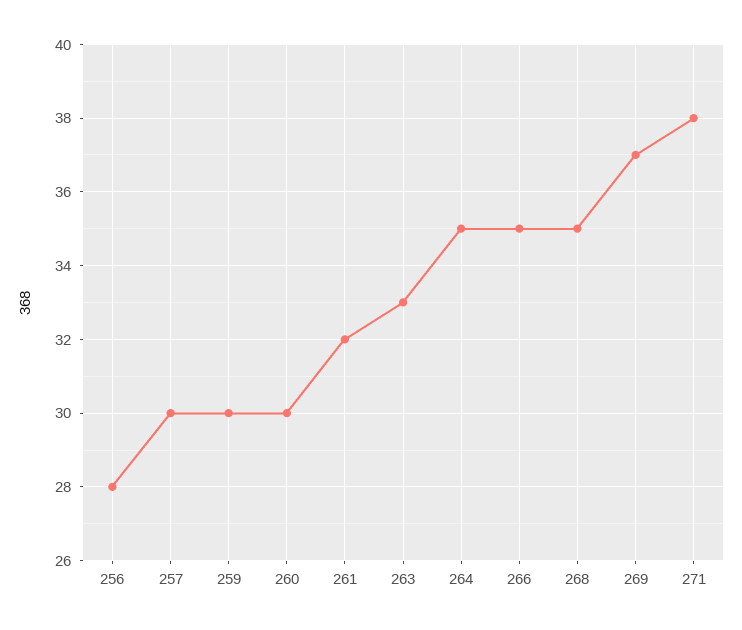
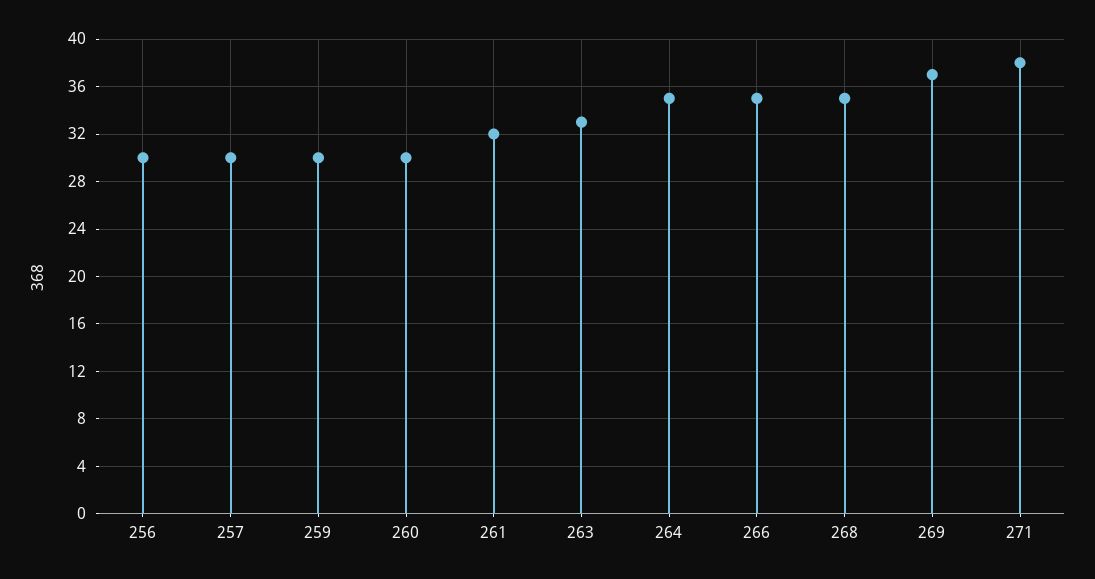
256: 28 -> 30

